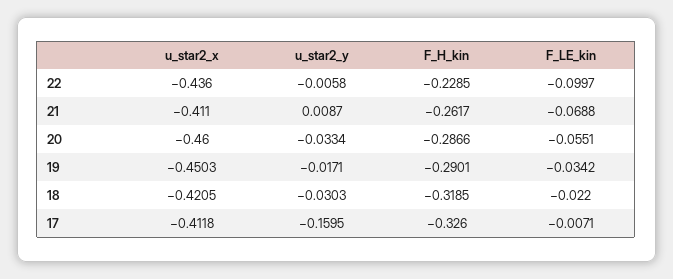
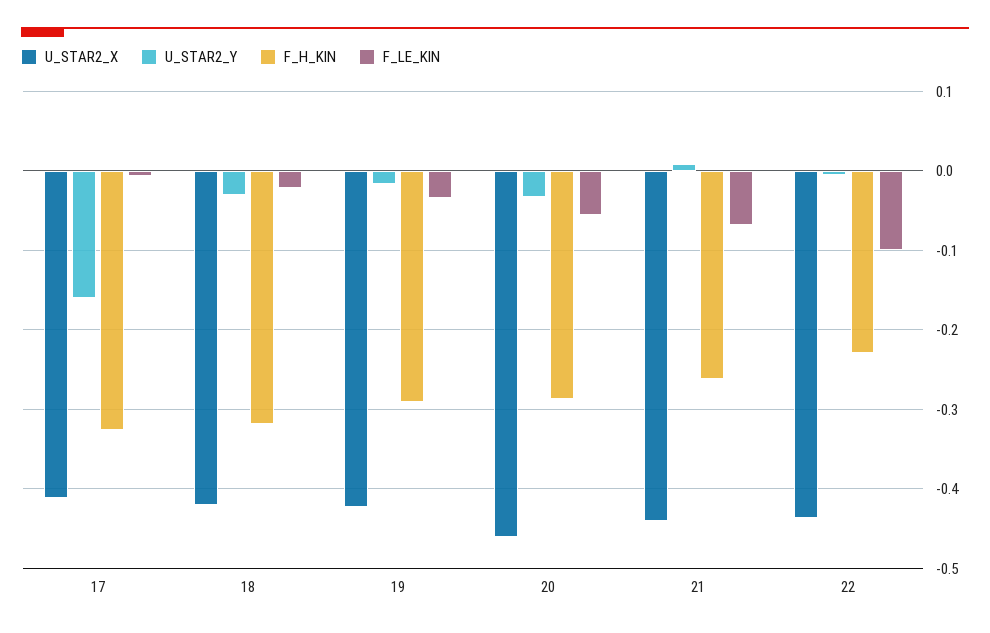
u_star2_x, 21: -0.411 -> -0.44
u_star2_x, 19: -0.4503 -> -0.42

